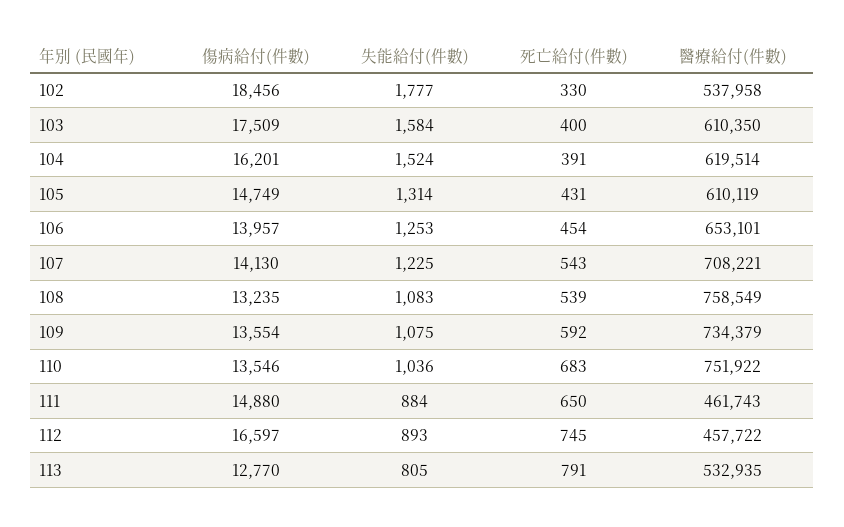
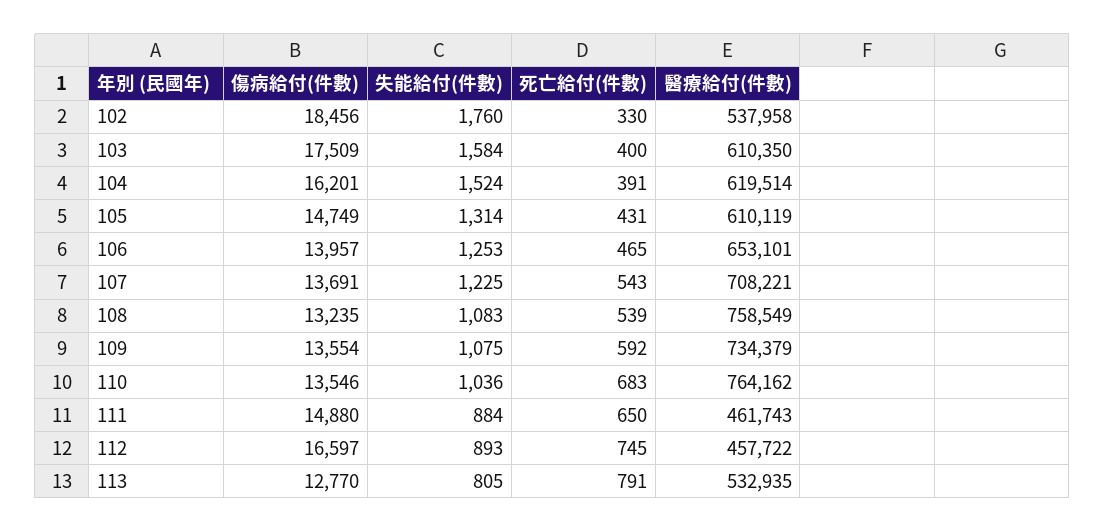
失能給付(件數), 102: 1777 -> 1760
死亡給付(件數), 106: 454 -> 465
傷病給付(件數), 107: 14130 -> 13691
醫療給付(件數), 110: 751922 -> 764162

